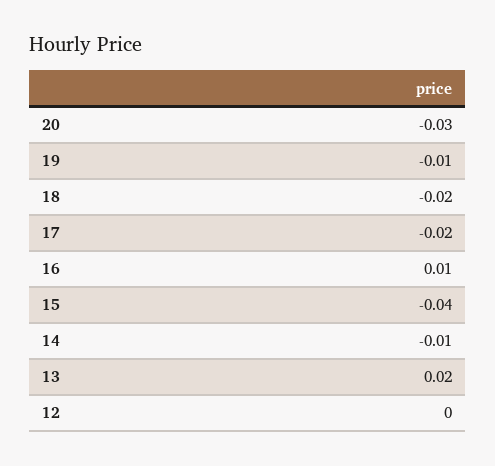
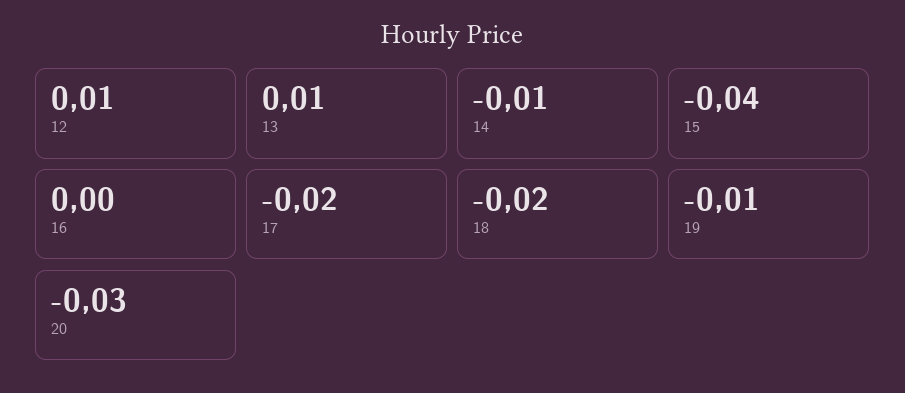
16: 0.01 -> 0
13: 0.02 -> 0.01
12: 0 -> 0.01

